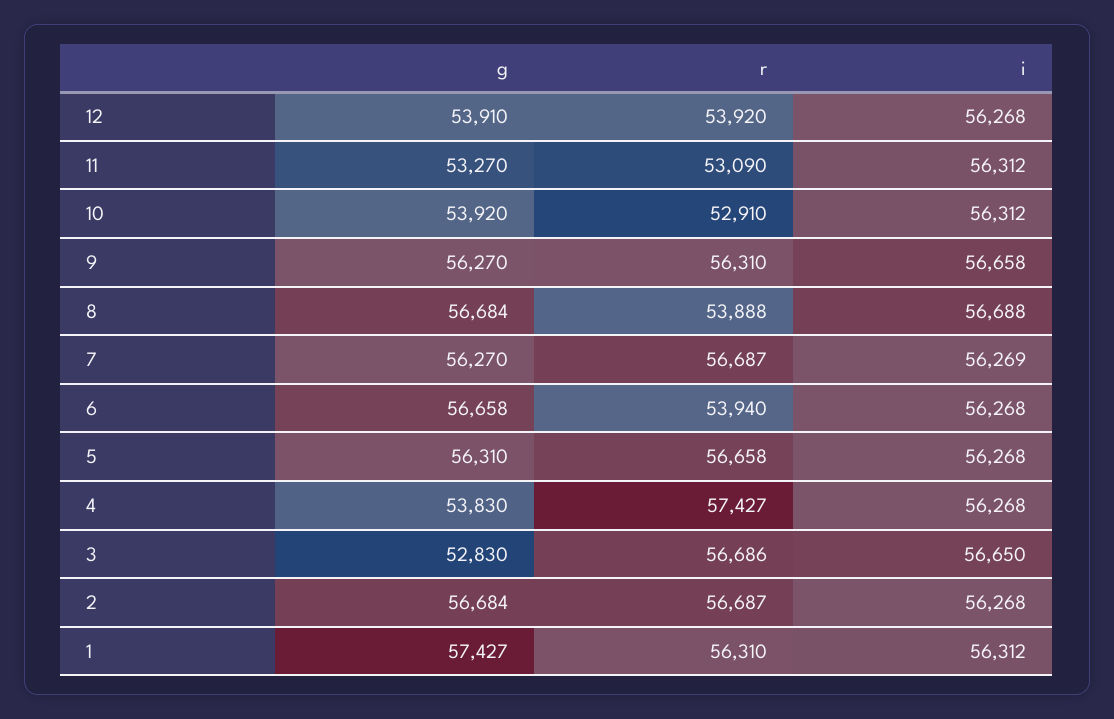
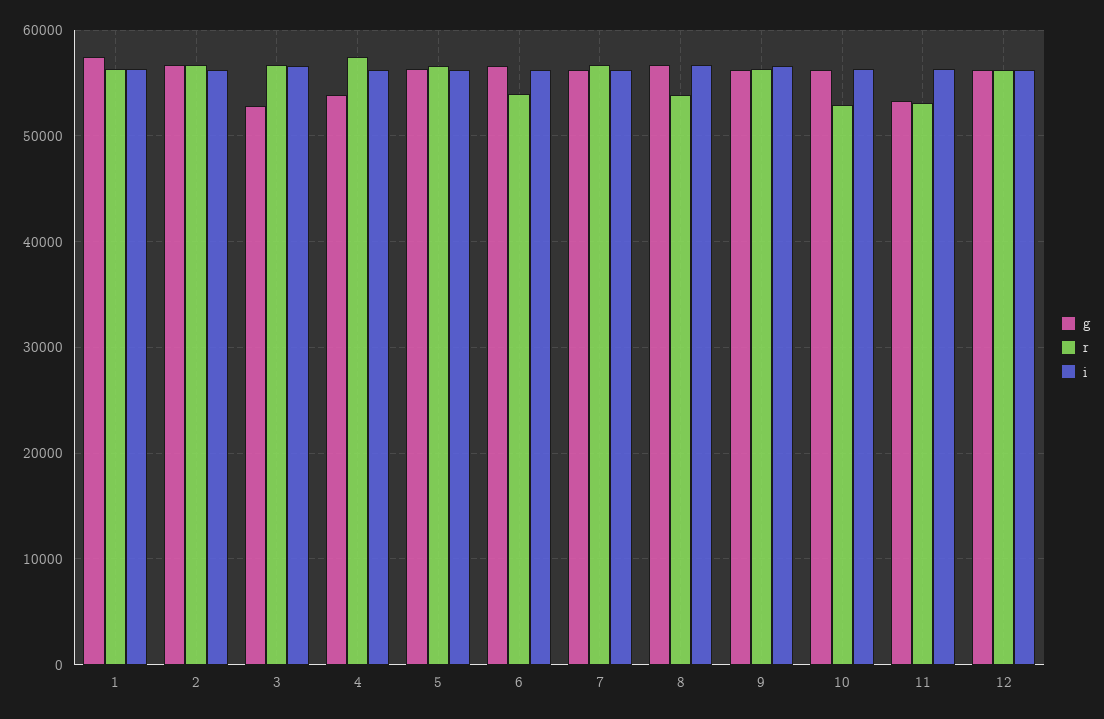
g, 12: 53910 -> 56000
r, 12: 53920 -> 56000
g, 10: 53920 -> 56000

